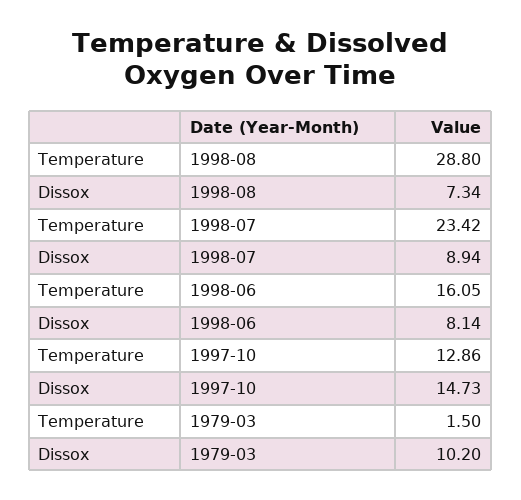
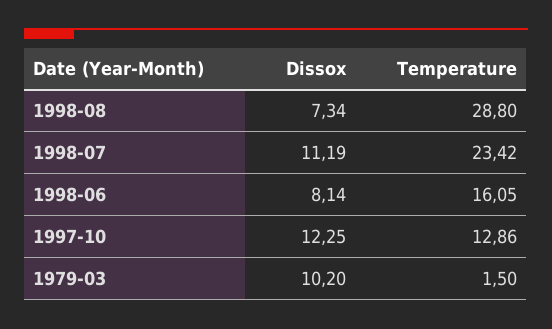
Dissox, 1998-07: 8.94 -> 11.19
Dissox, 1997-10: 14.73 -> 12.25

